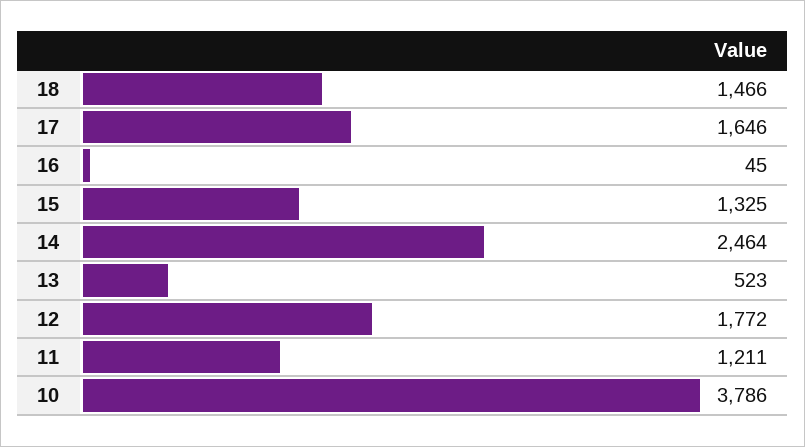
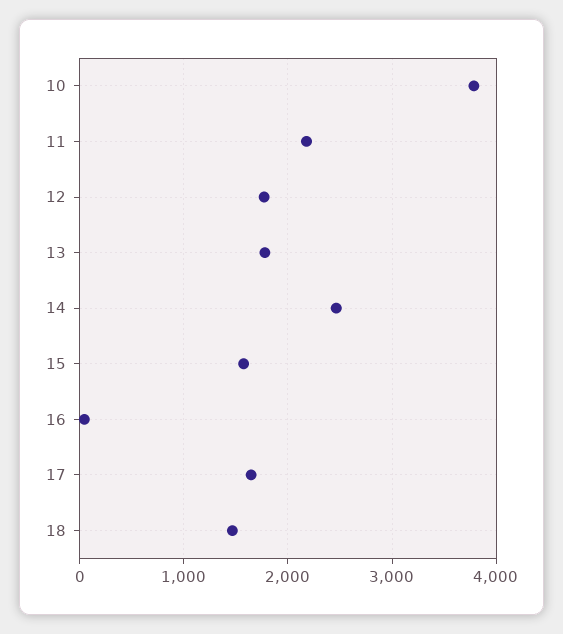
15: 1325 -> 1600
13: 523 -> 1800
11: 1211 -> 2200

